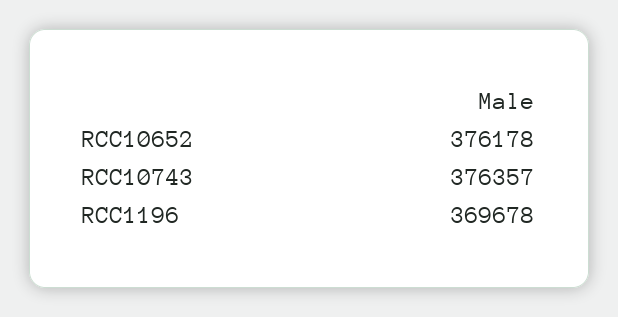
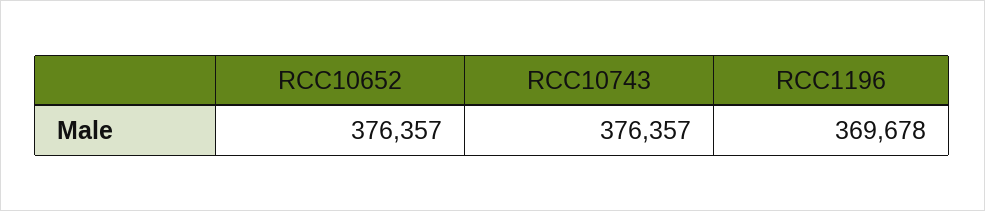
RCC10652: 376178 -> 376357

